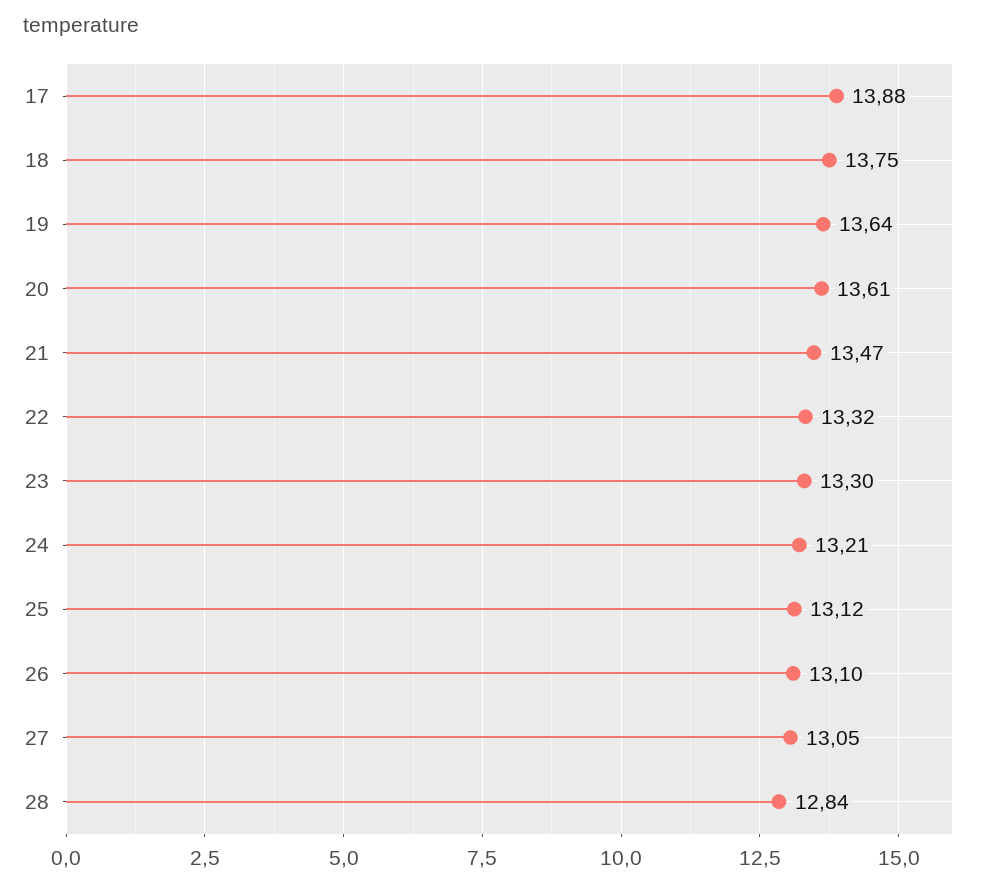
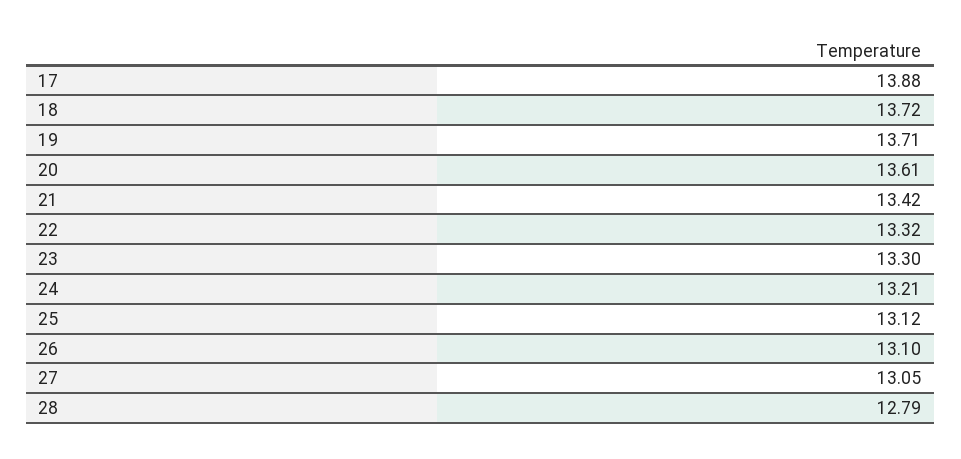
18: 13.75 -> 13.72
19: 13.64 -> 13.71
21: 13.47 -> 13.42
28: 12.84 -> 12.79

